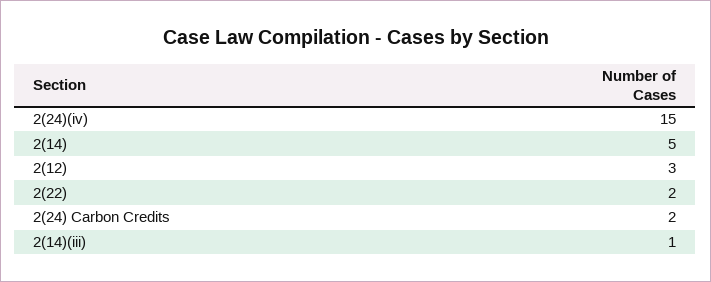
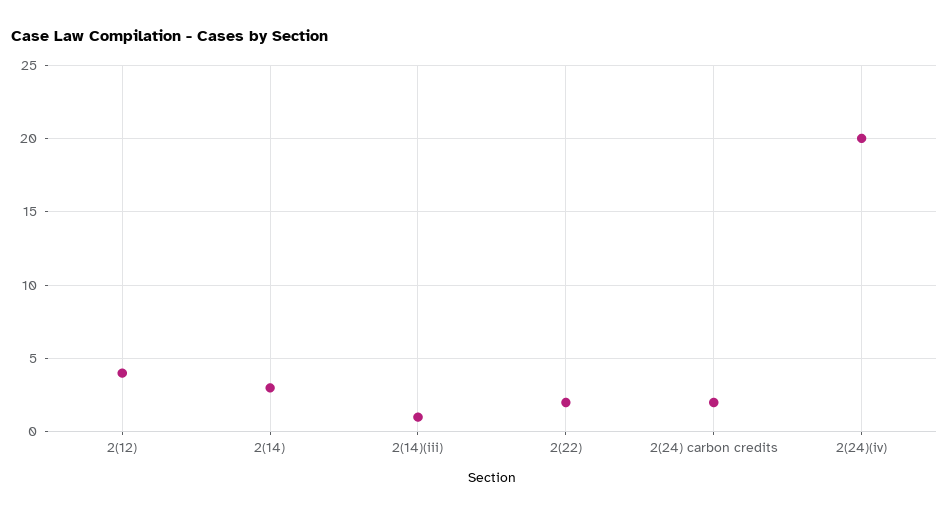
2(24)(iv): 15 -> 20
2(14): 5 -> 3
2(12): 3 -> 4

